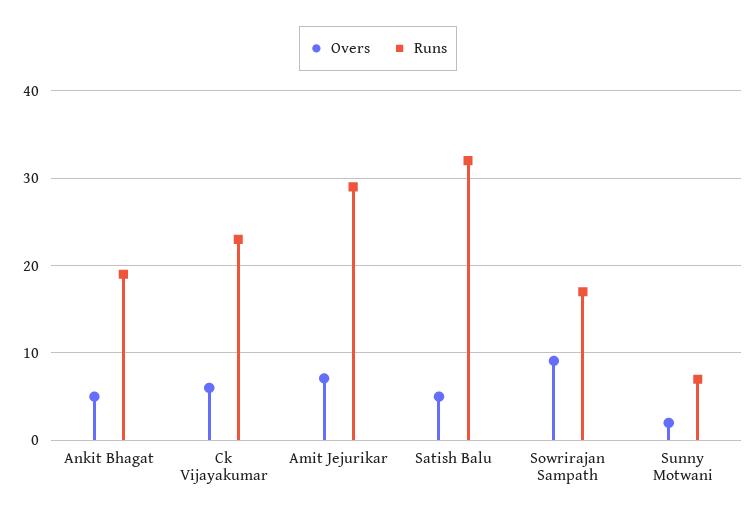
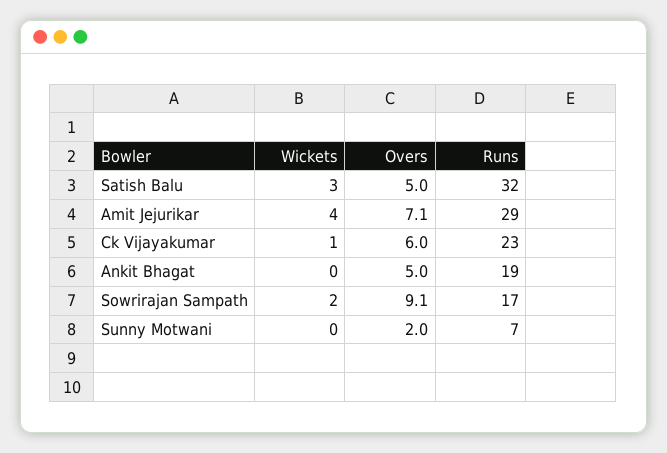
Wickets, Satish Balu: none -> 3
Wickets, Amit Jejurikar: none -> 4
Wickets, Ck Vijayakumar: none -> 1
Wickets, Ankit Bhagat: none -> 0
Wickets, Sowrirajan Sampath: none -> 2
Wickets, Sunny Motwani: none -> 0

